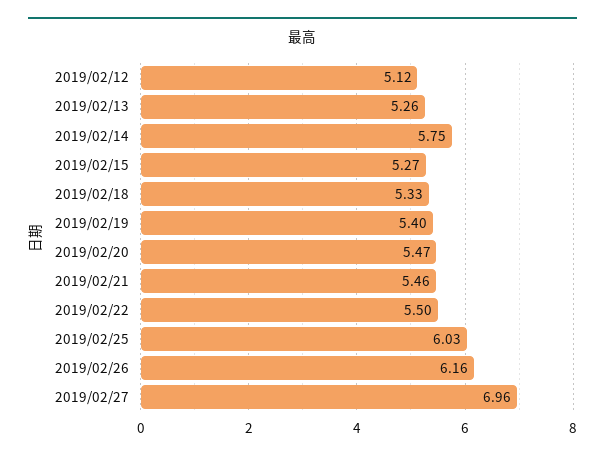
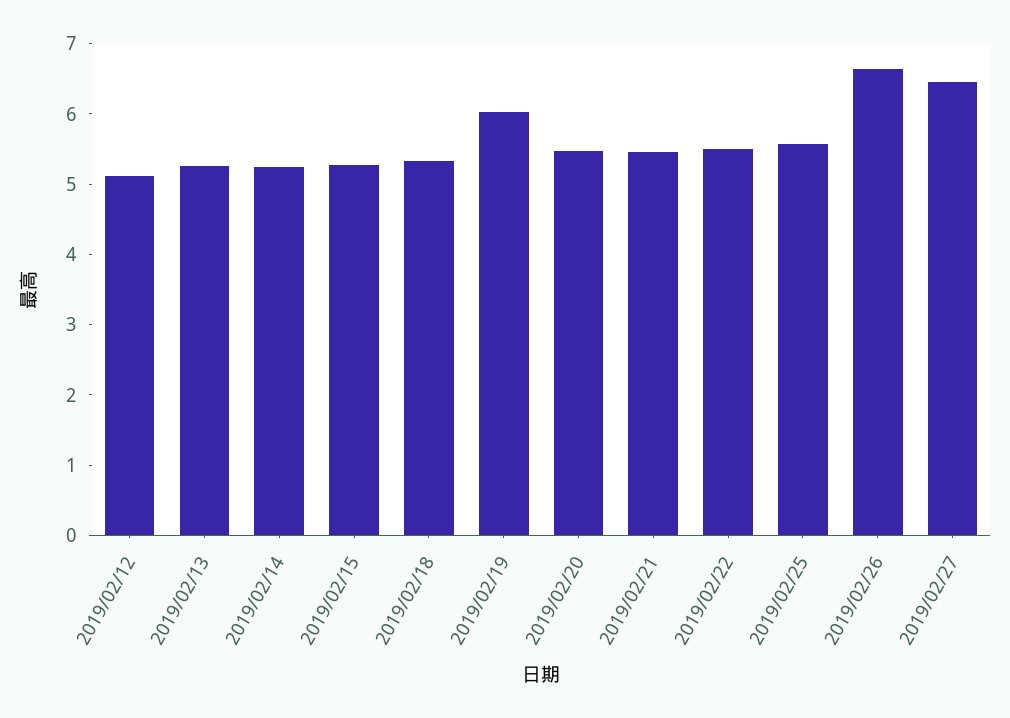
2019/02/14: 5.75 -> 5.2
2019/02/19: 5.4 -> 6
2019/02/25: 6.03 -> 5.6
2019/02/26: 6.16 -> 6.6
2019/02/27: 6.96 -> 6.4

